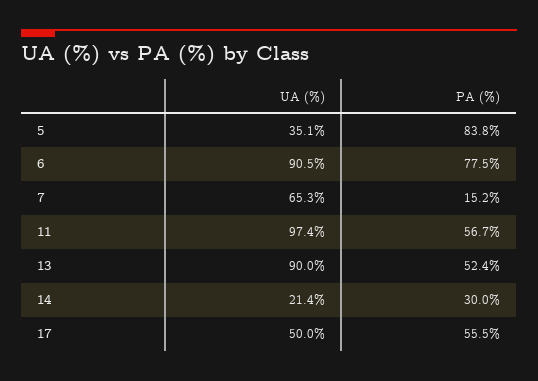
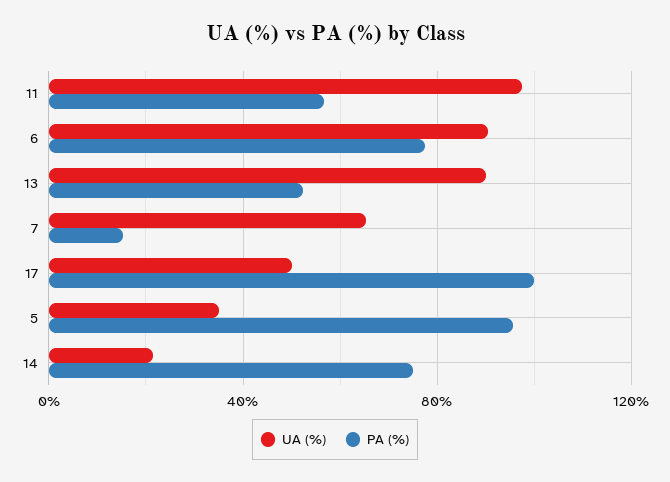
PA (%), 5: 83.8 -> 95
PA (%), 14: 30 -> 75
PA (%), 17: 55.5 -> 100

